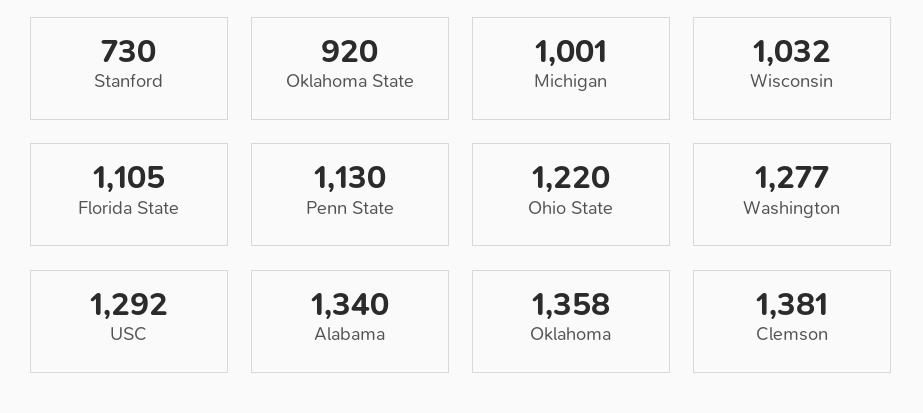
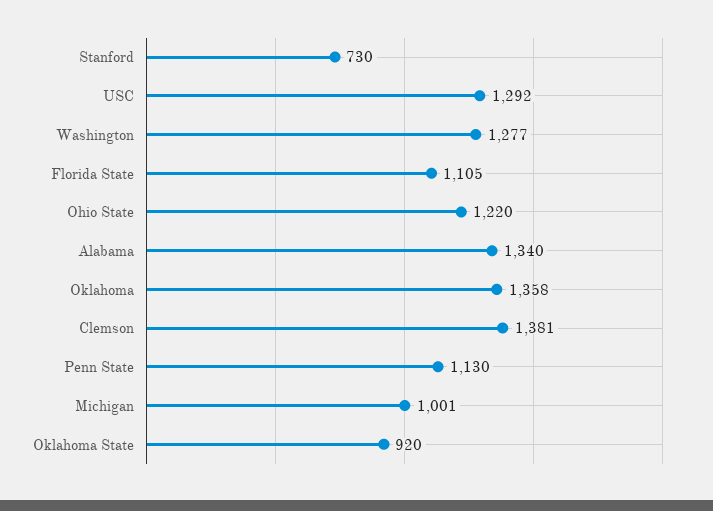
Wisconsin: 1032 -> none

